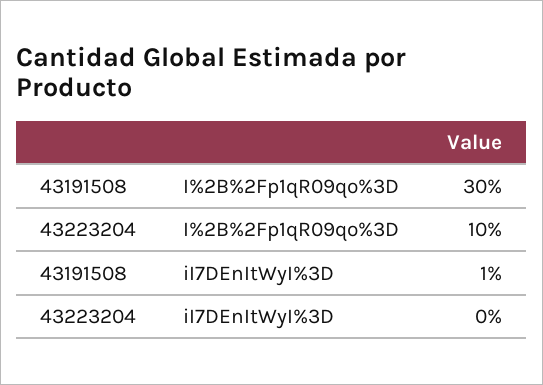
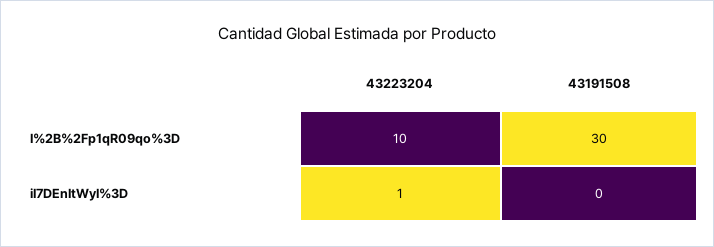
43191508, iI7DEnItWyI%3D: 1 -> 0
43223204, iI7DEnItWyI%3D: 0 -> 1

